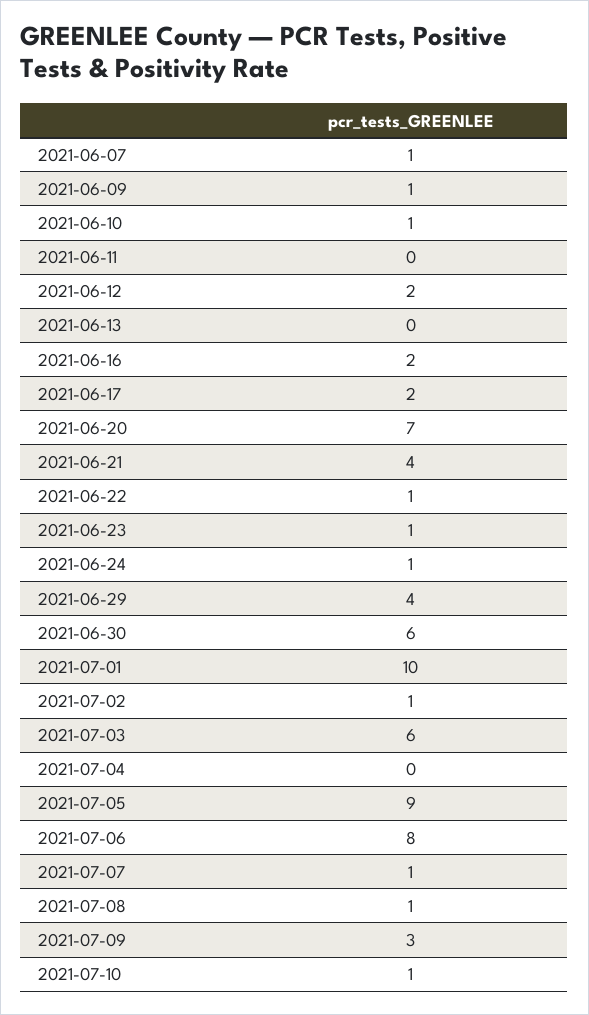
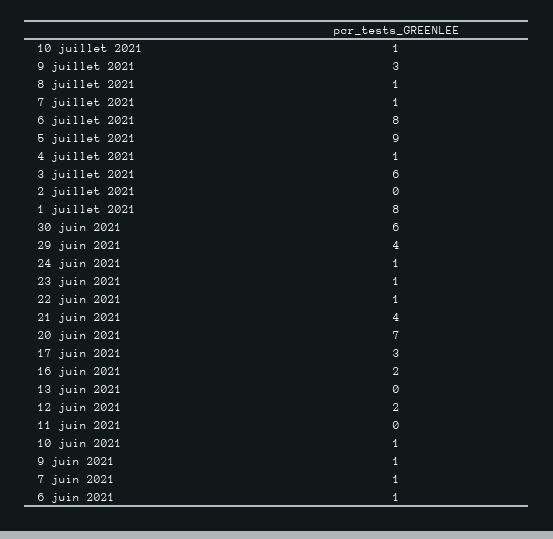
2021-06-17: 2 -> 3
2021-07-01: 10 -> 8
2021-07-02: 1 -> 0
2021-07-04: 0 -> 1
6 juin 2021: none -> 1

